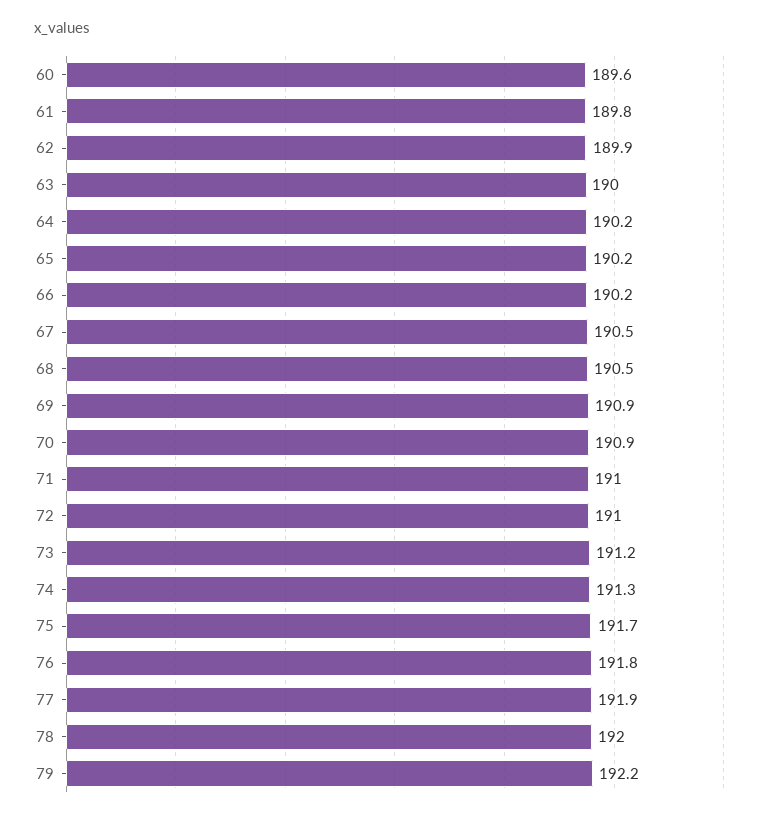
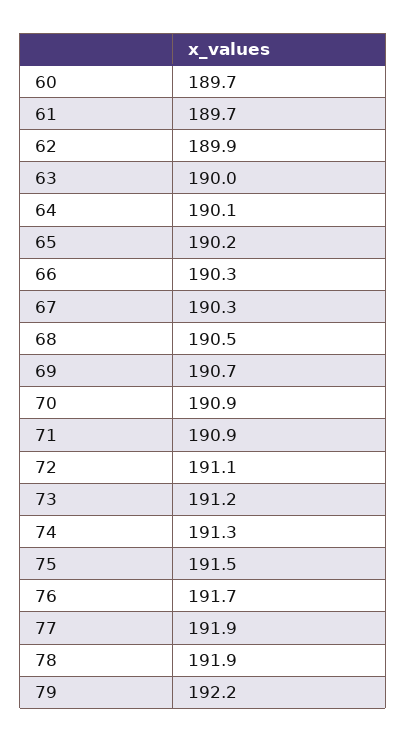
60: 189.6 -> 189.7
61: 189.8 -> 189.7
64: 190.2 -> 190.1
66: 190.2 -> 190.3
67: 190.5 -> 190.3
69: 190.9 -> 190.7
71: 191 -> 190.9
72: 191 -> 191.1
75: 191.7 -> 191.5
76: 191.8 -> 191.7
78: 192 -> 191.9

